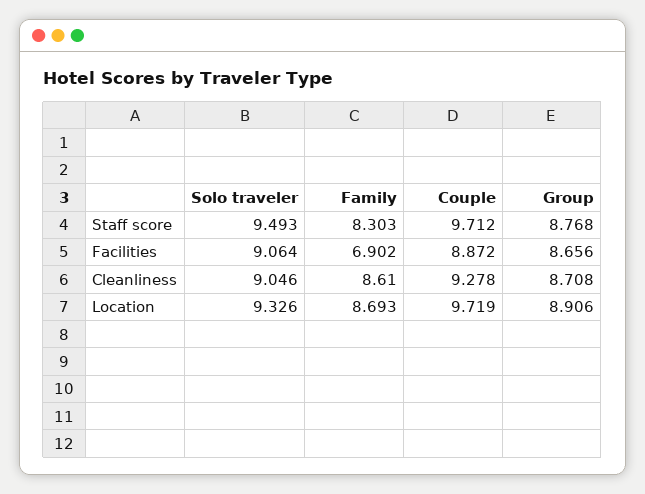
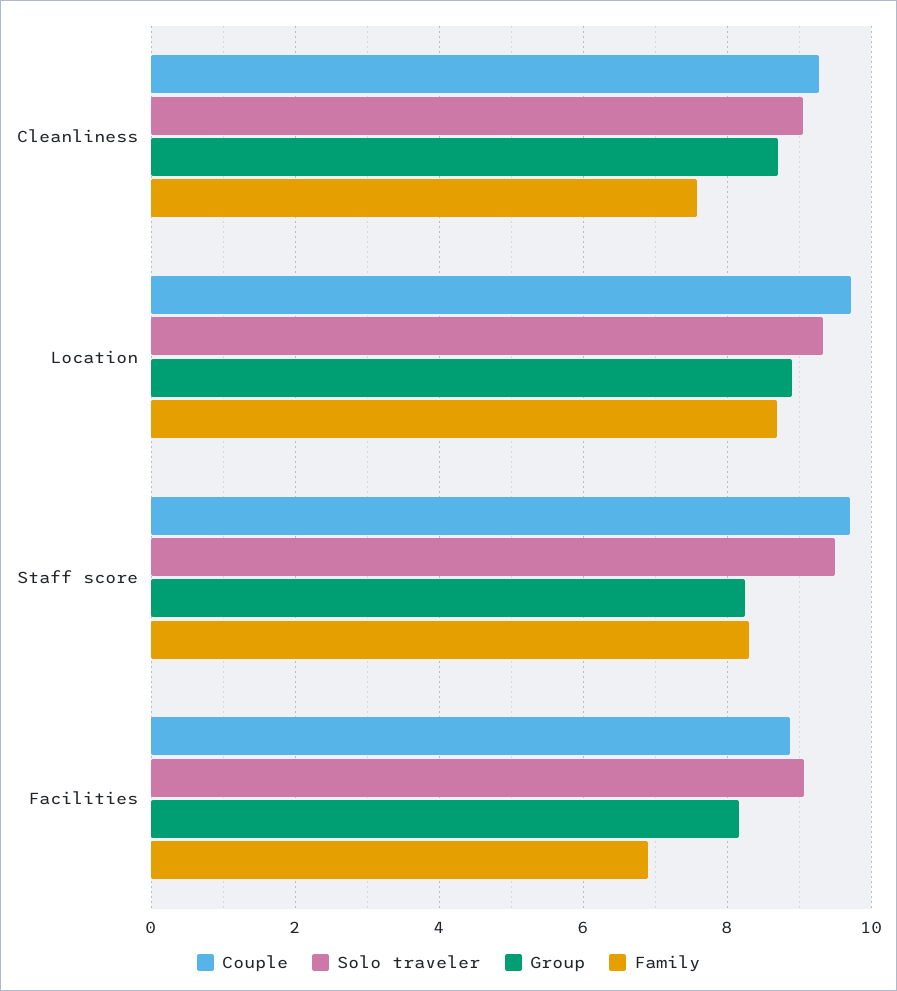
Group, Staff score: 8.768 -> 8.2
Group, Facilities: 8.656 -> 8.2
Family, Cleanliness: 8.61 -> 7.6

